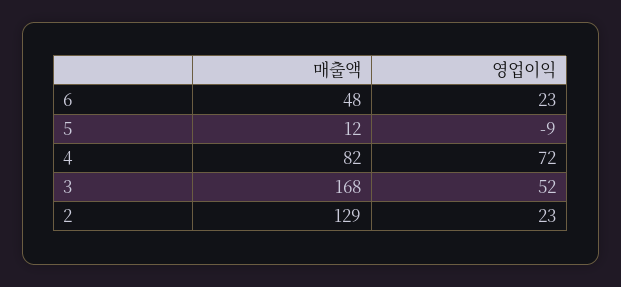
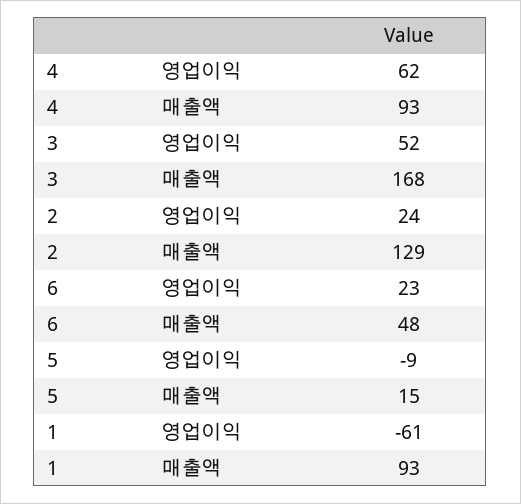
매출액, 5: 12 -> 15
매출액, 4: 82 -> 93
영업이익, 4: 72 -> 62
영업이익, 2: 23 -> 24
영업이익, 1: none -> -61
매출액, 1: none -> 93

